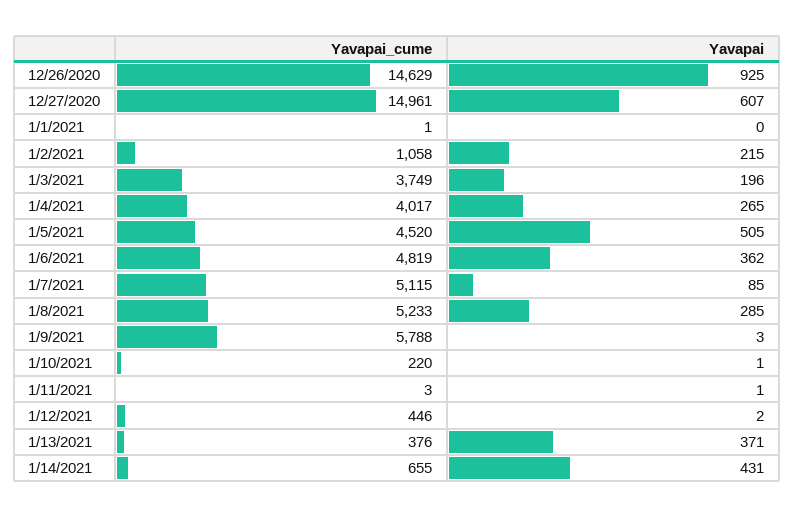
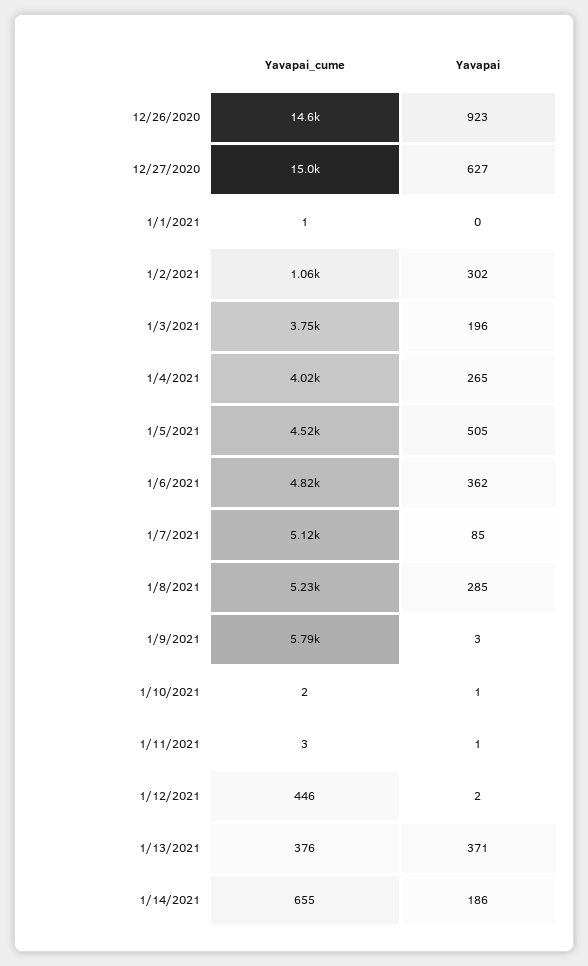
Yavapai, 12/26/2020: 925 -> 923
Yavapai, 12/27/2020: 607 -> 627
Yavapai, 1/2/2021: 215 -> 302
Yavapai_cume, 1/10/2021: 220 -> 2
Yavapai, 1/14/2021: 431 -> 186

